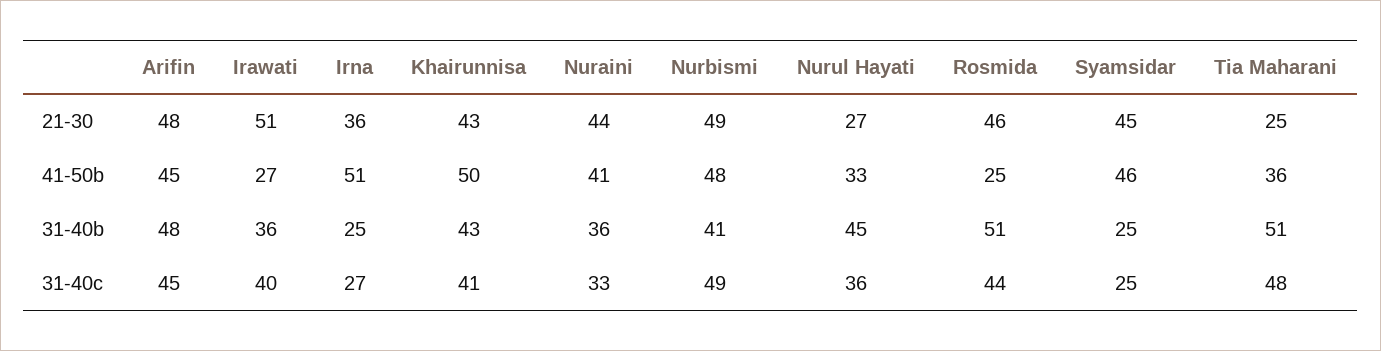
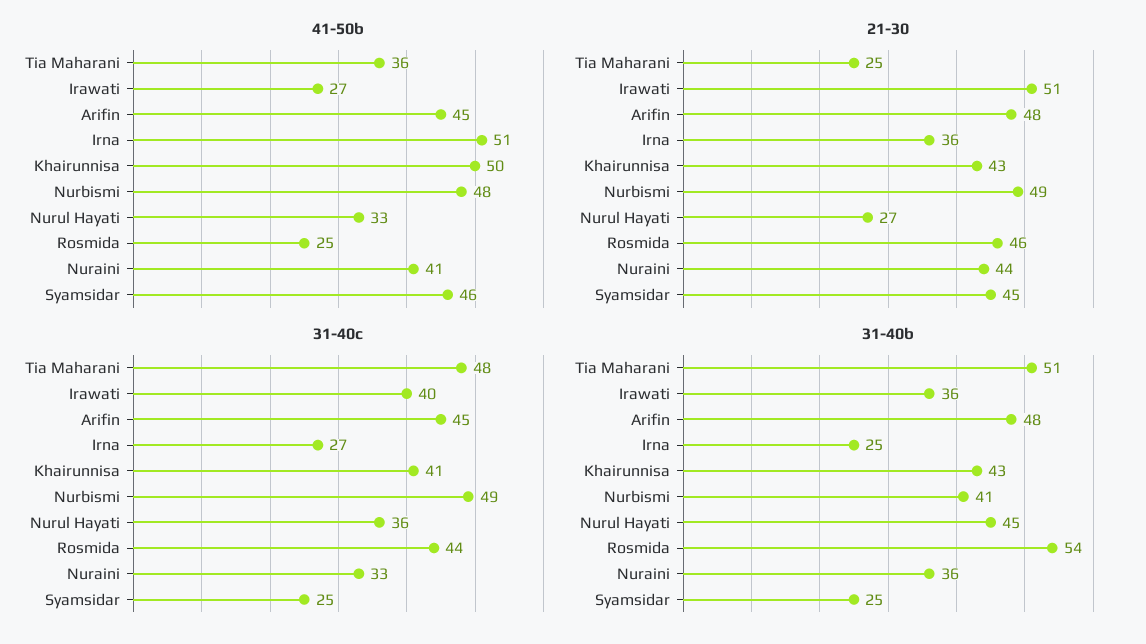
31-40b, Rosmida: 51 -> 54

